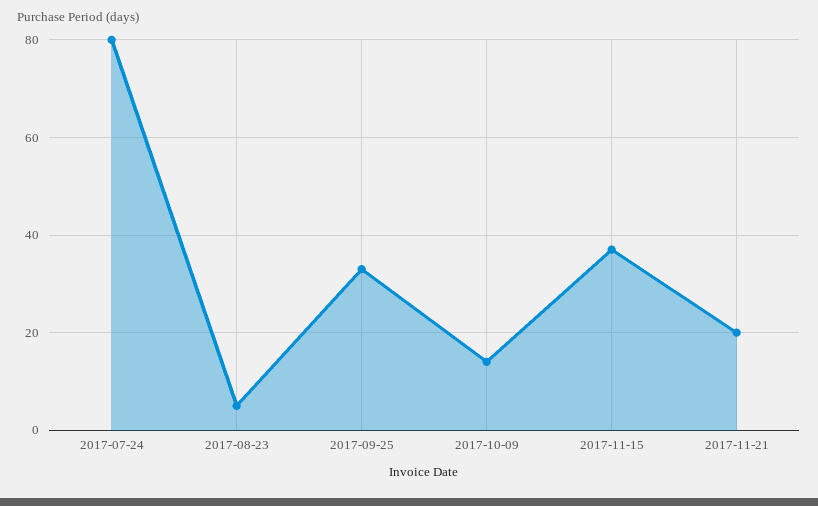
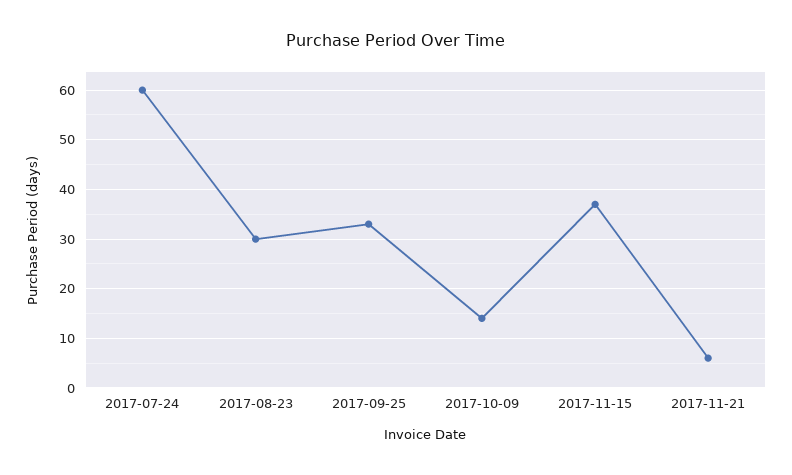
2017-07-24: 80 -> 60
2017-08-23: 5 -> 30
2017-11-21: 20 -> 5

